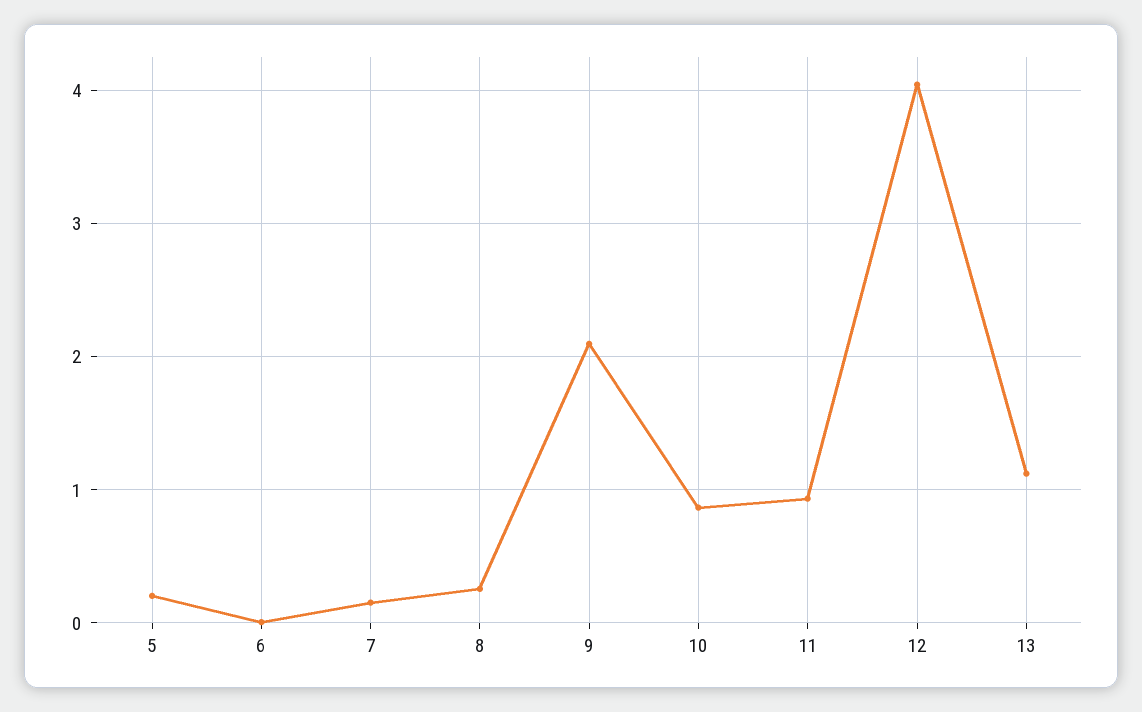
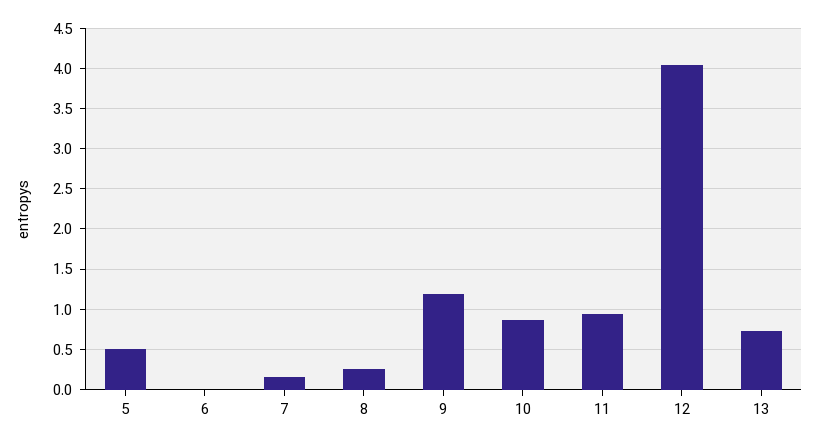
5: 0.2 -> 0.5
9: 2.1 -> 1.2
13: 1.1 -> 0.7

